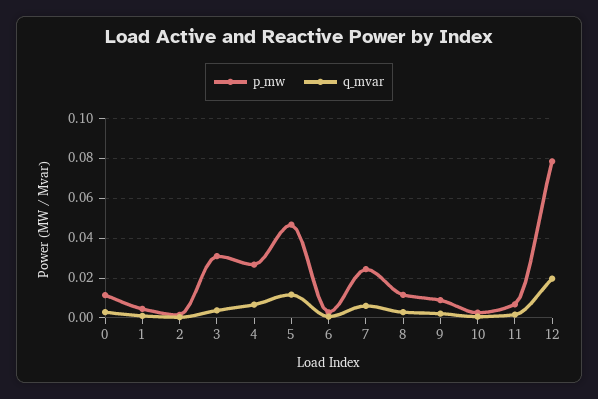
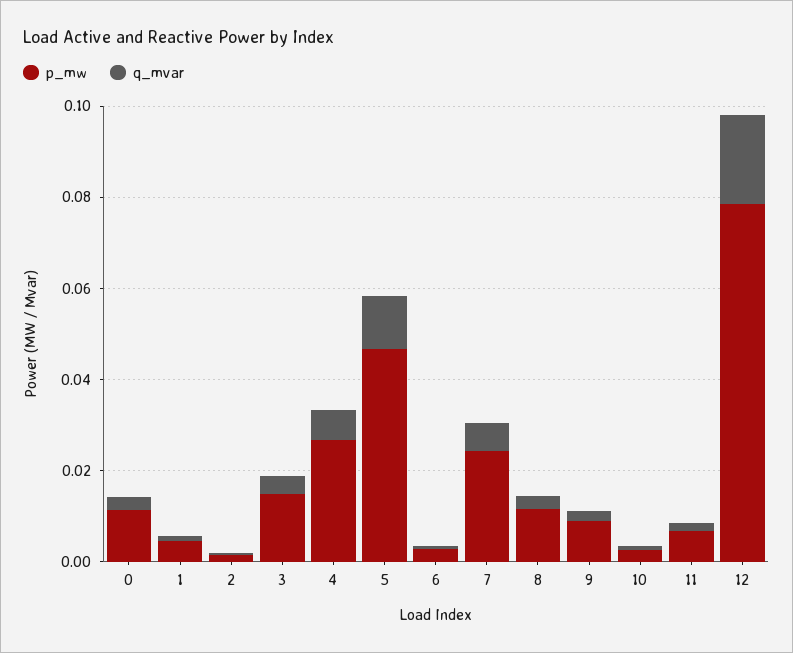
p_mw, 3: 0.03 -> 0.015

